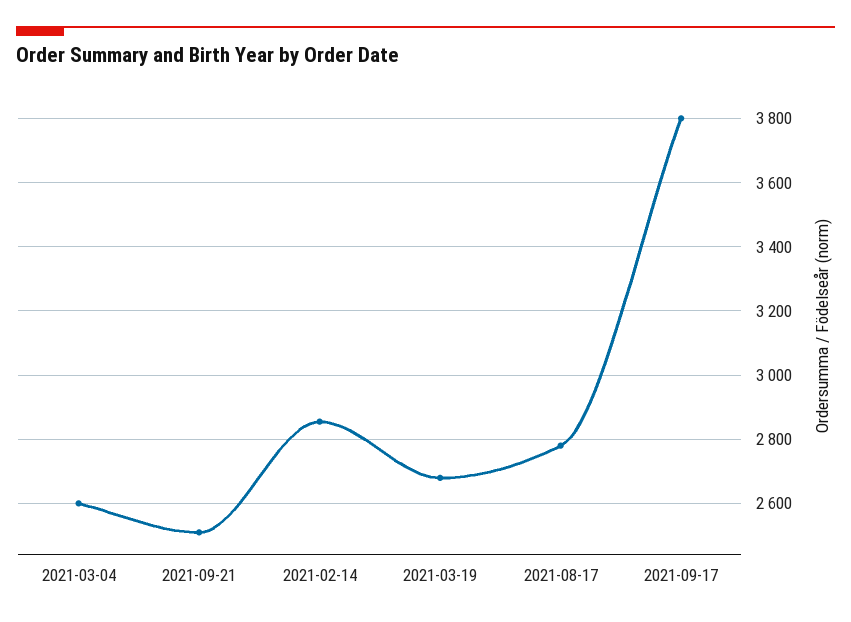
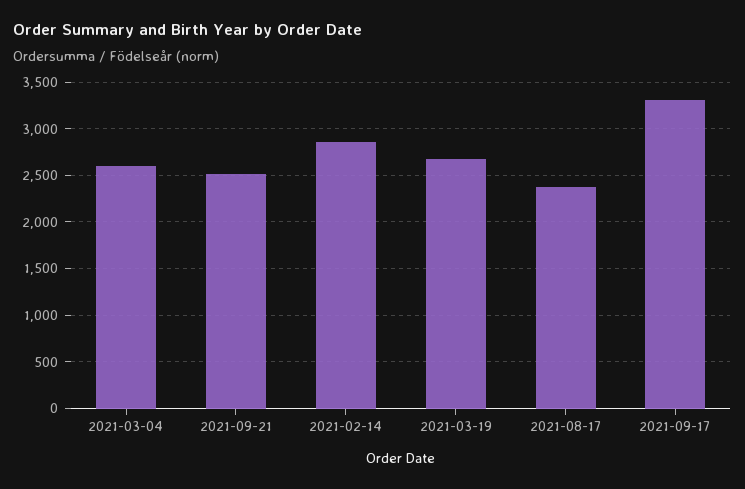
2021-08-17: 2780 -> 2400
2021-09-17: 3800 -> 3300

